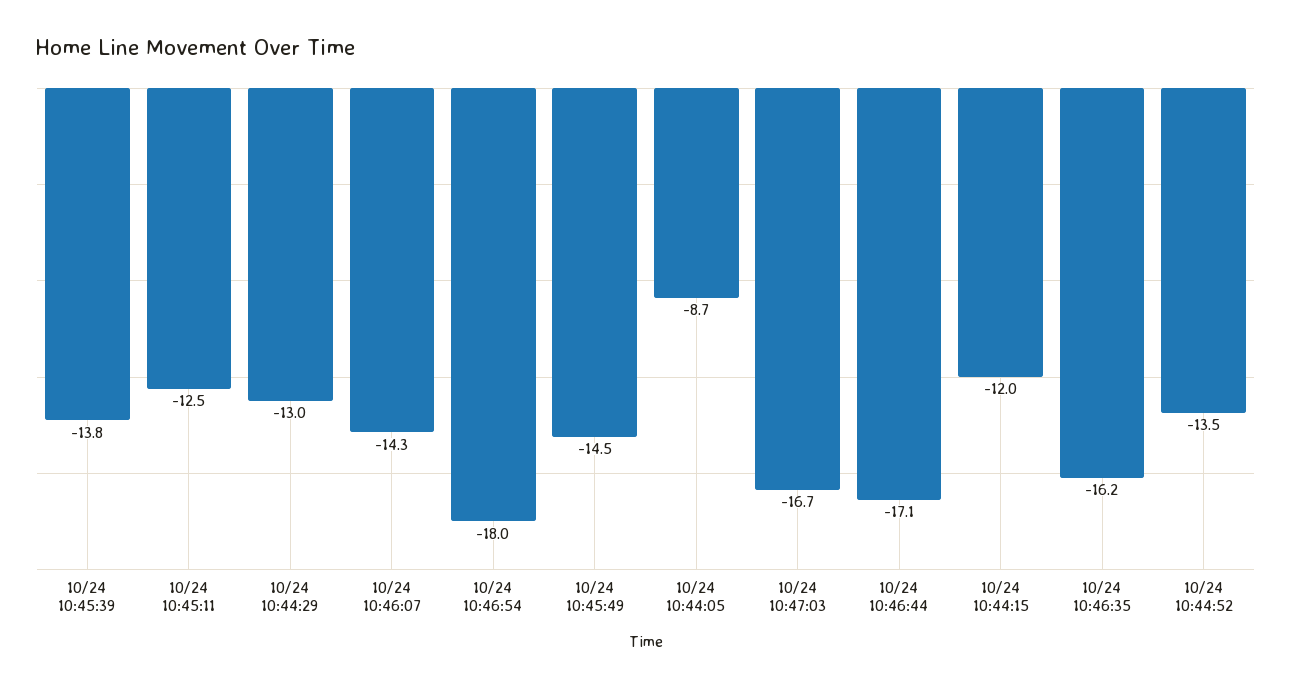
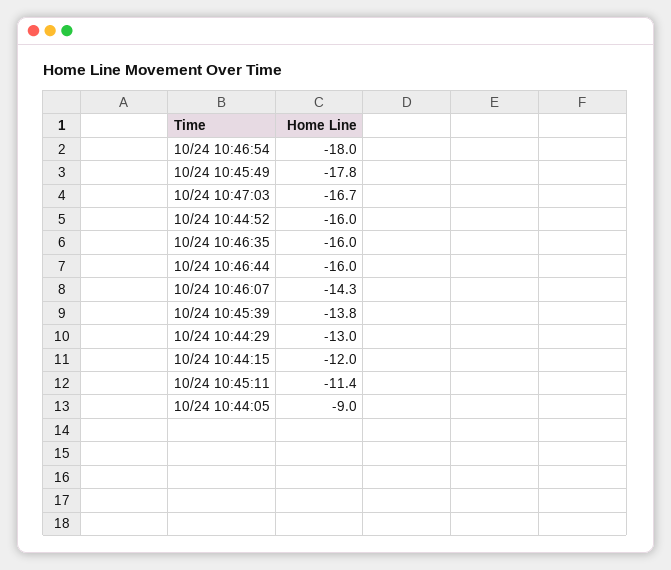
10/24 10:45:11: -12.5 -> -11.4
10/24 10:45:49: -14.5 -> -17.8
10/24 10:44:05: -8.7 -> -9
10/24 10:46:44: -17.1 -> -16
10/24 10:46:35: -16.2 -> -16
10/24 10:44:52: -13.5 -> -16

